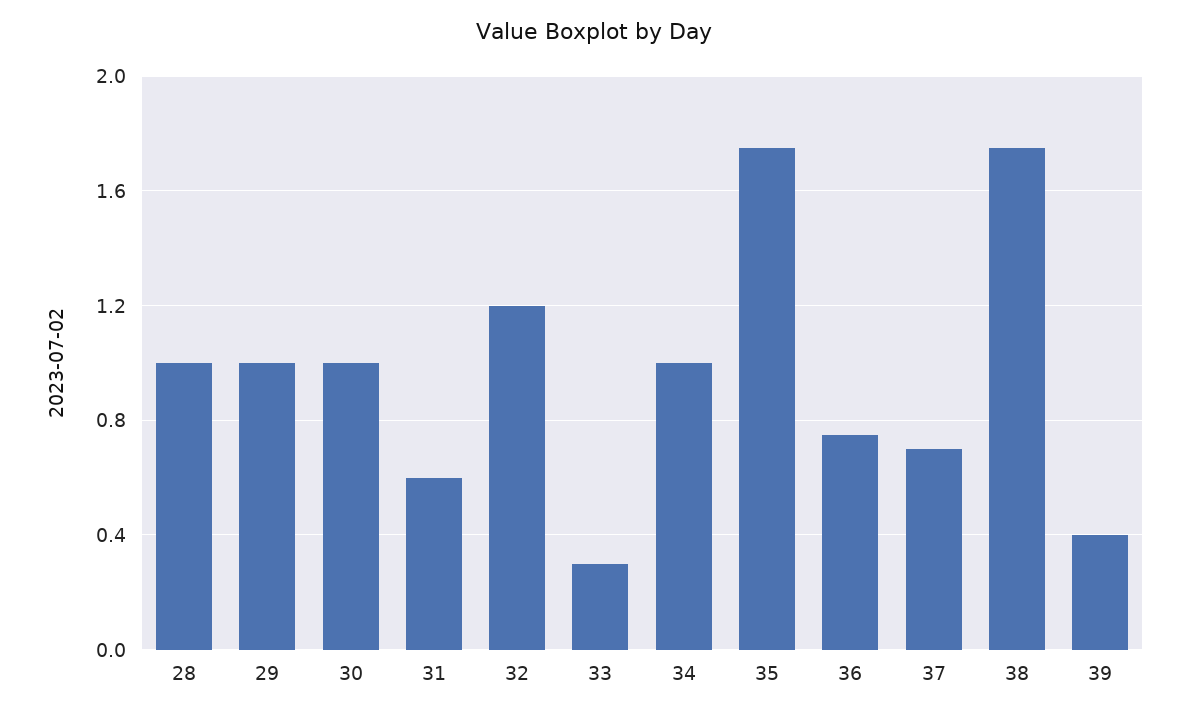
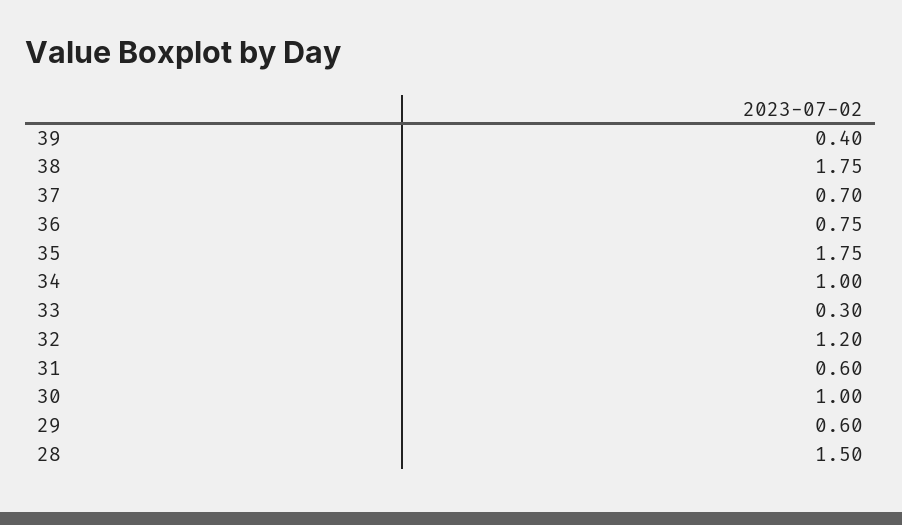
28: 1 -> 1.5
29: 1 -> 0.6

